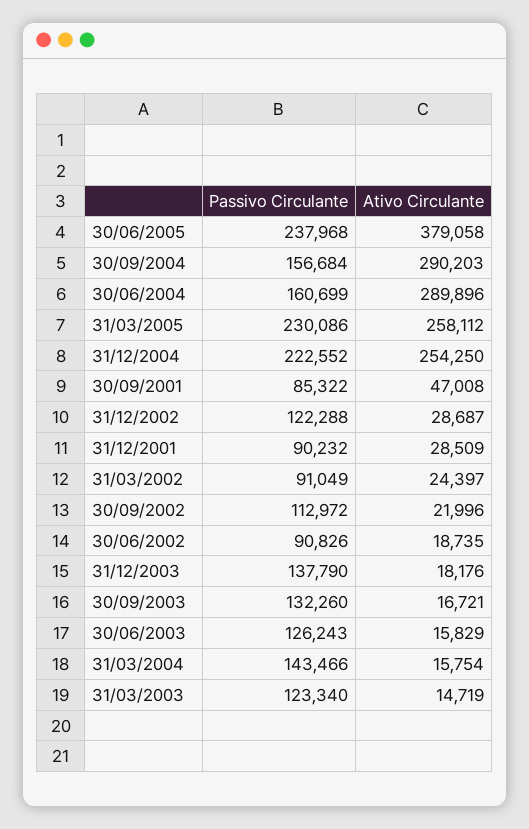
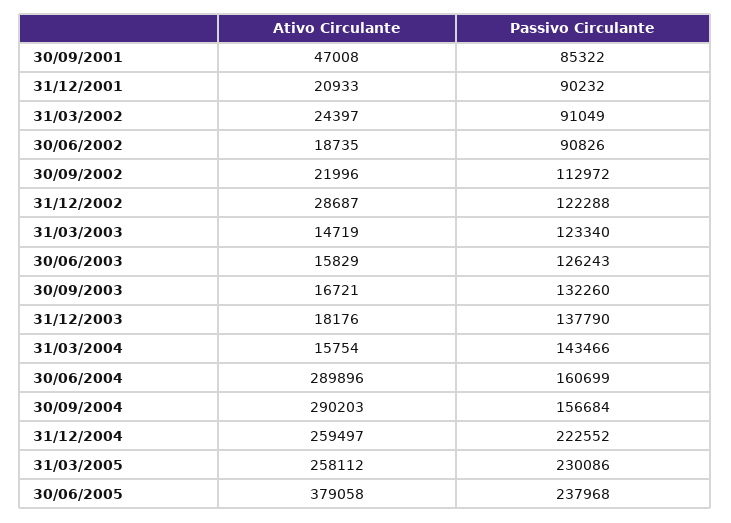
Ativo Circulante, 31/12/2004: 254250 -> 259497
Ativo Circulante, 31/12/2001: 28509 -> 20933

